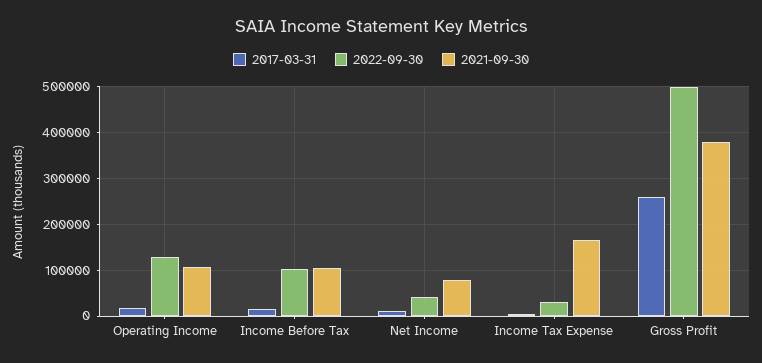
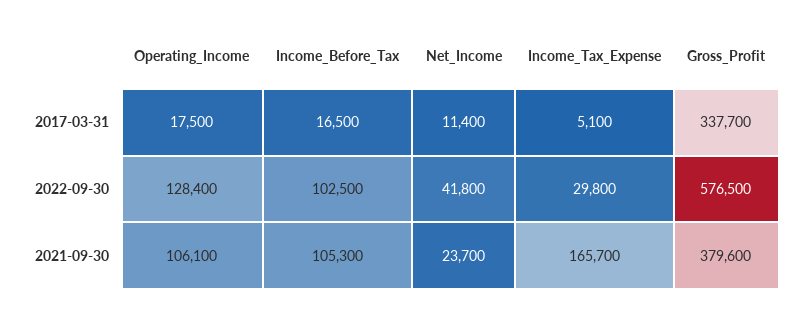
2021-09-30, Net Income: 80000 -> 23700
2017-03-31, Gross Profit: 260000 -> 337700
2022-09-30, Gross Profit: 500000 -> 576500

